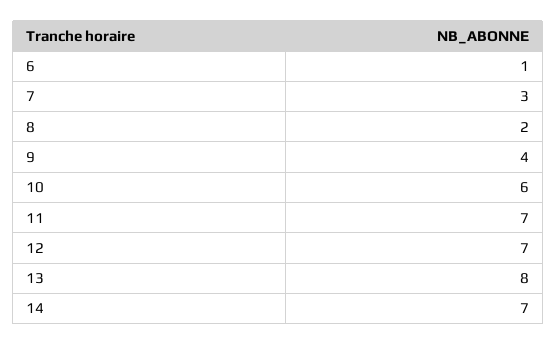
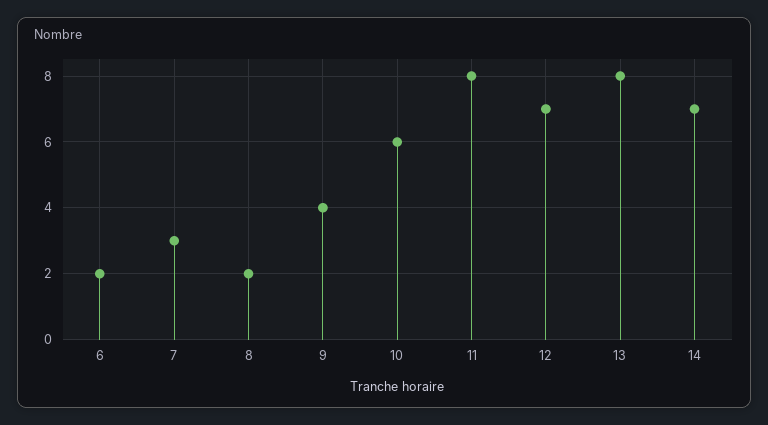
6: 1 -> 2
11: 7 -> 8

